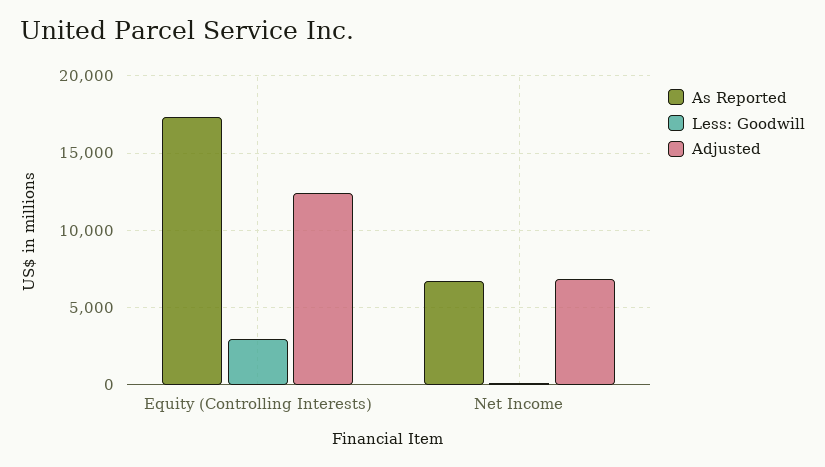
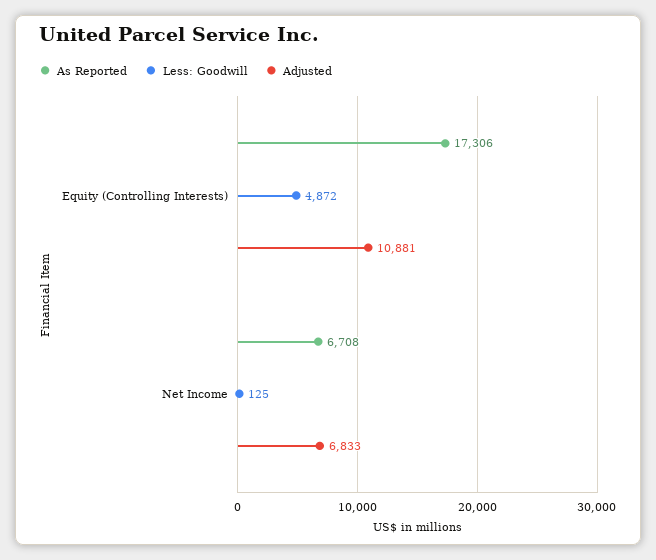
Less: Goodwill, Equity (Controlling Interests): 3000 -> 4872
Adjusted, Equity (Controlling Interests): 12500 -> 10881

